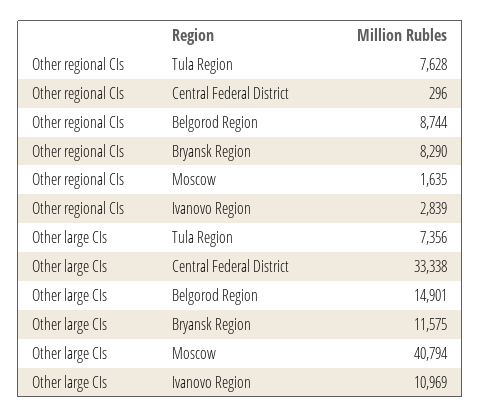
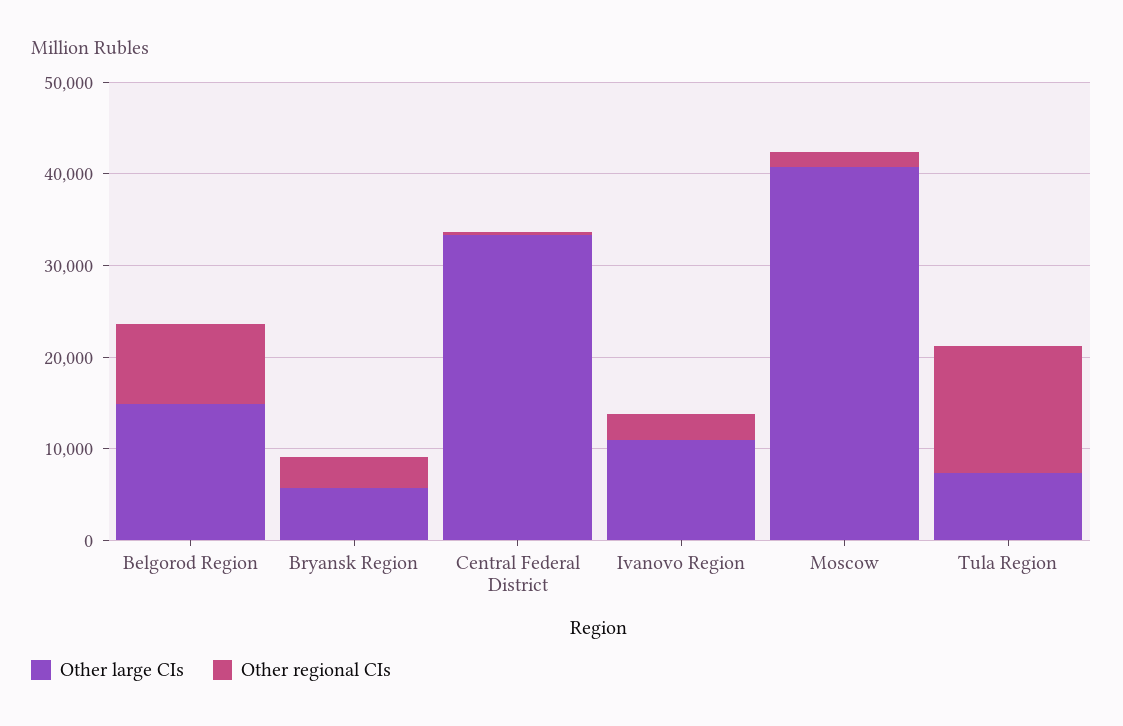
Other regional CIs, Tula Region: 7628 -> 14000
Other regional CIs, Bryansk Region: 8290 -> 4000
Other large CIs, Bryansk Region: 11575 -> 6000

